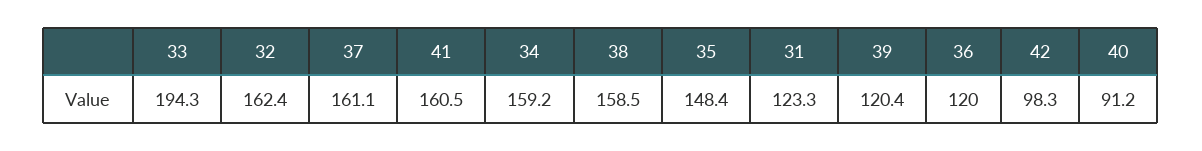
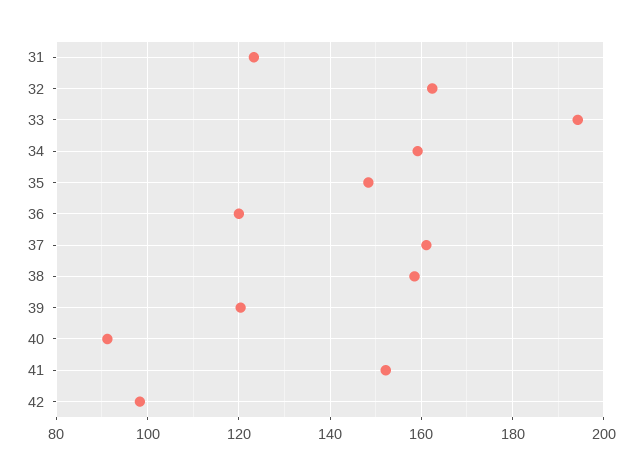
41: 160.5 -> 152

